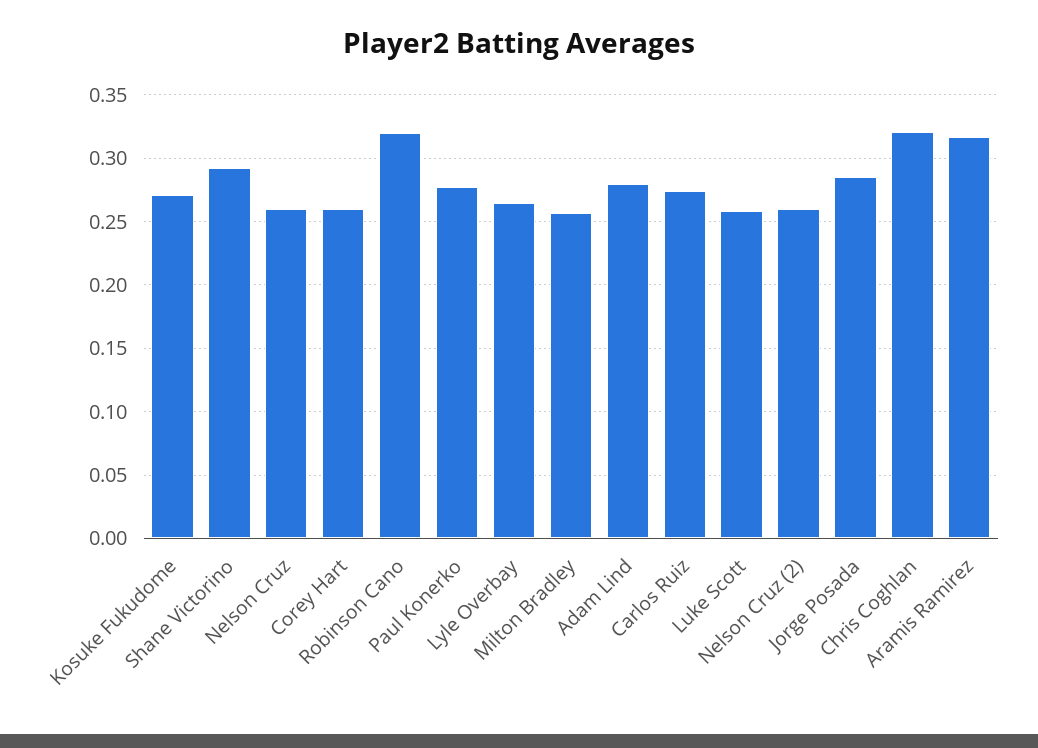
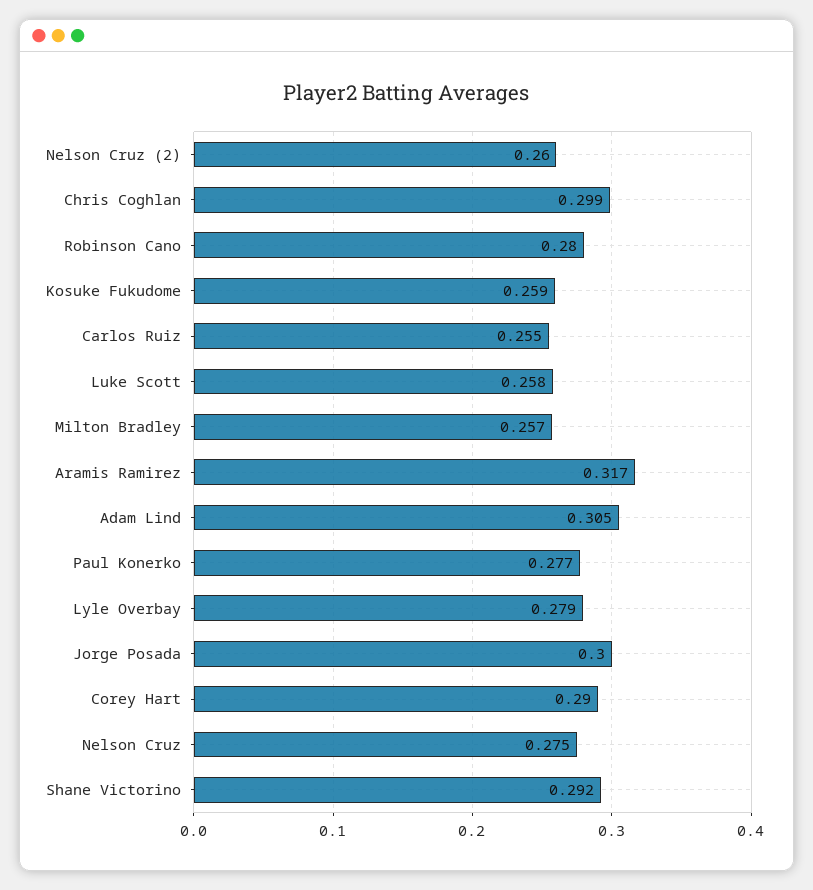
Kosuke Fukudome: 0.27 -> 0.259
Nelson Cruz: 0.26 -> 0.275
Corey Hart: 0.26 -> 0.29
Robinson Cano: 0.32 -> 0.28
Lyle Overbay: 0.265 -> 0.279
Adam Lind: 0.28 -> 0.305
Carlos Ruiz: 0.275 -> 0.255
Jorge Posada: 0.285 -> 0.3
Chris Coghlan: 0.32 -> 0.299

